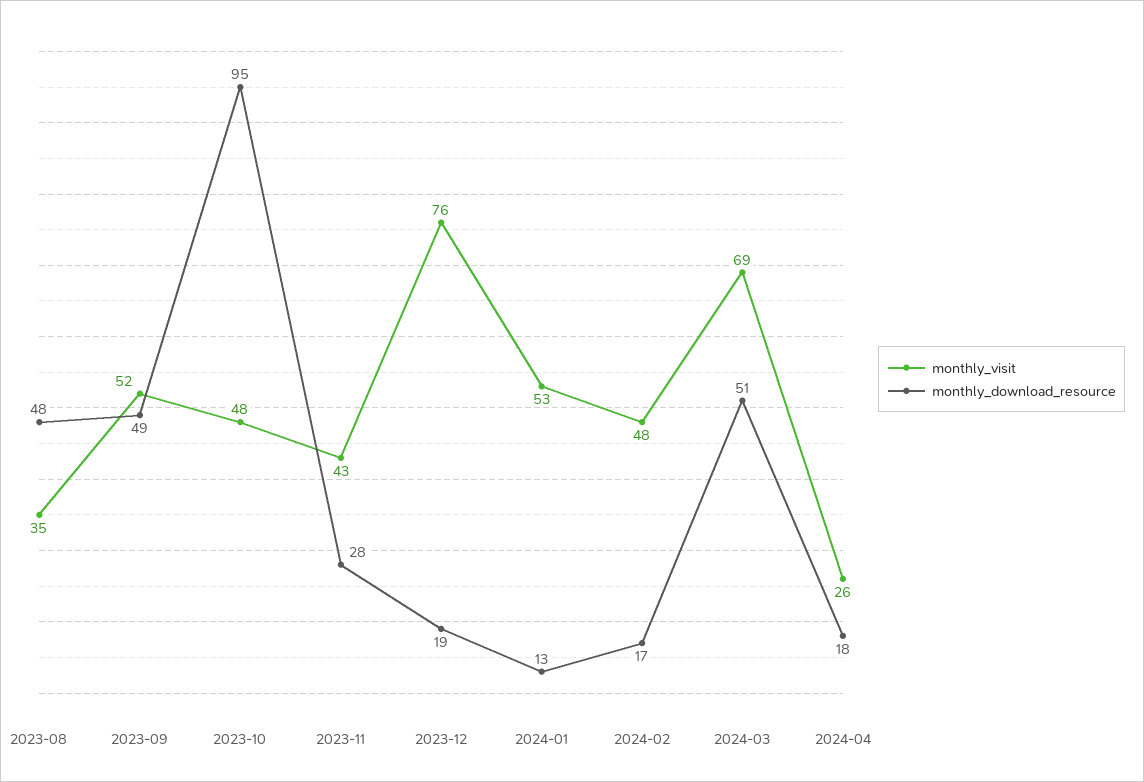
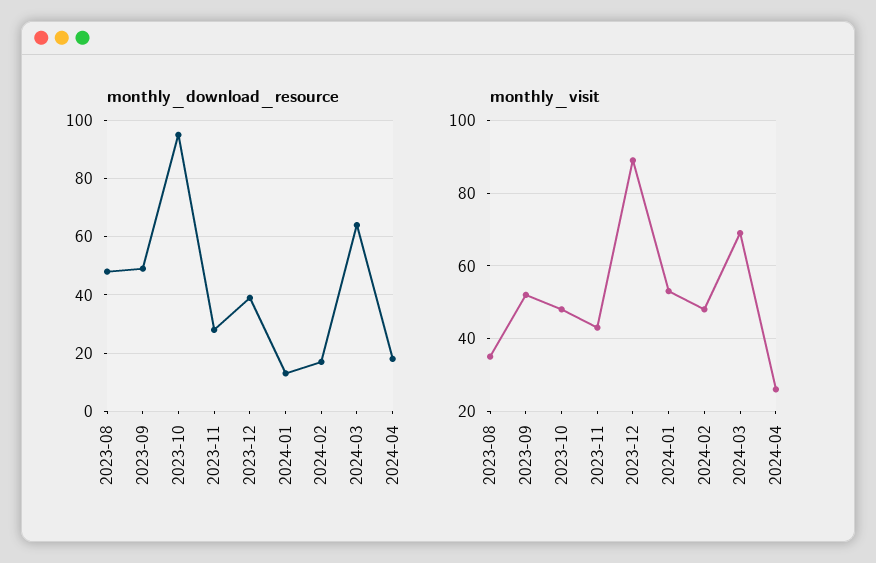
monthly_visit, 2023-12: 76 -> 90
monthly_download_resource, 2023-12: 19 -> 40
monthly_download_resource, 2024-03: 51 -> 65

